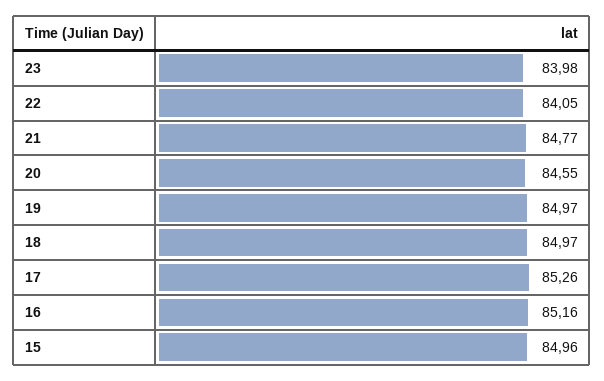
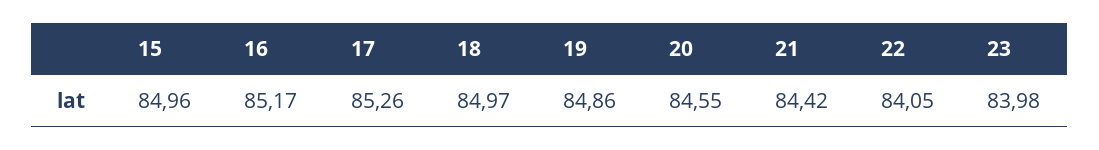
21: 84.77 -> 84.42
19: 84.97 -> 84.86
16: 85.16 -> 85.17

